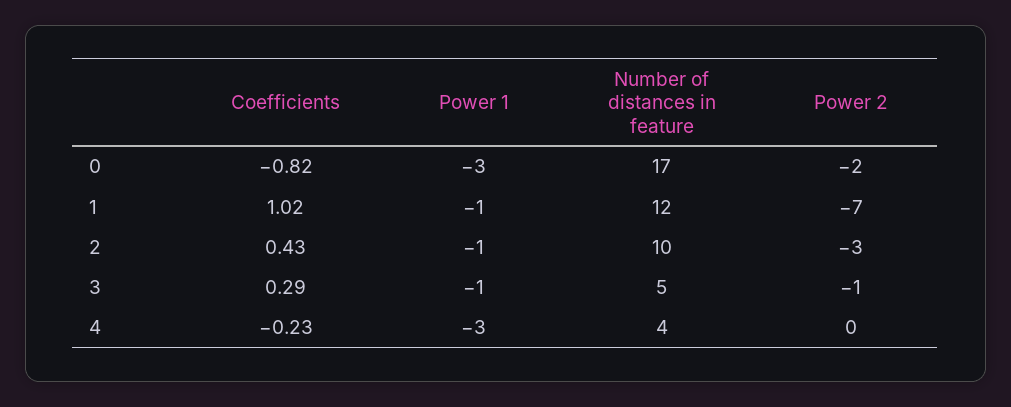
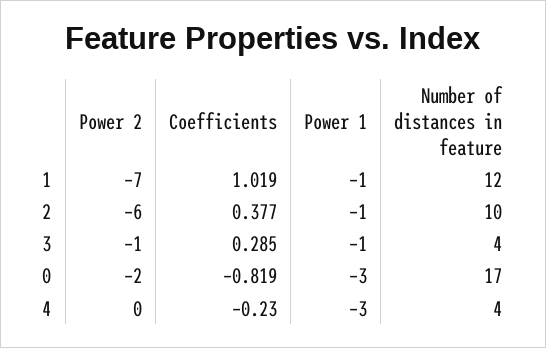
Coefficients, 2: 0.43 -> 0.377
Power 2, 2: -3 -> -6
Number of distances in feature, 3: 5 -> 4

